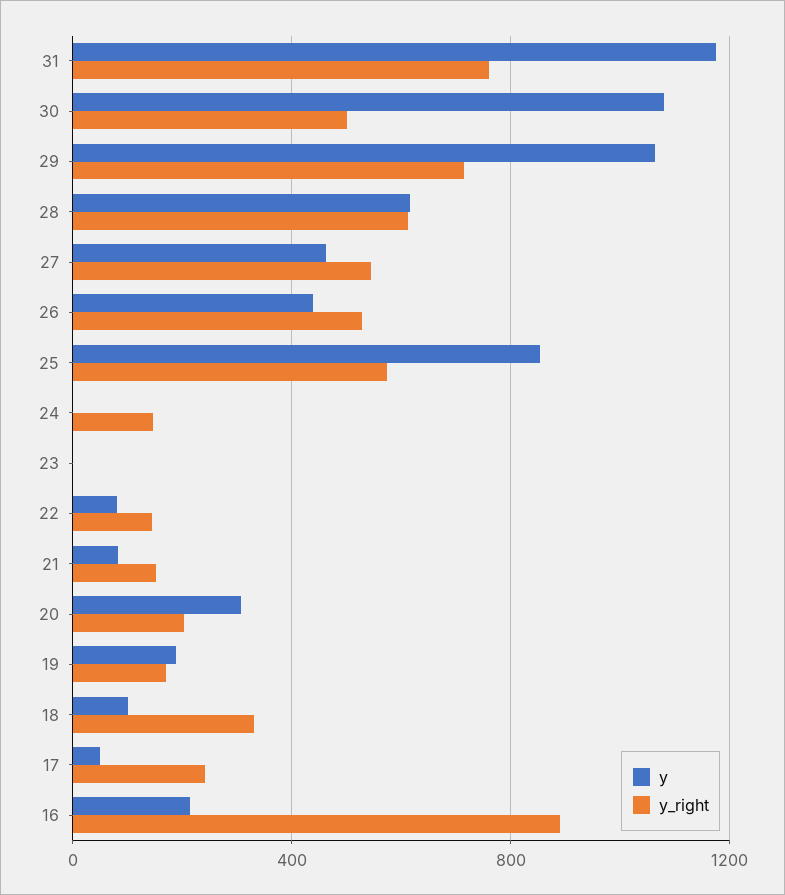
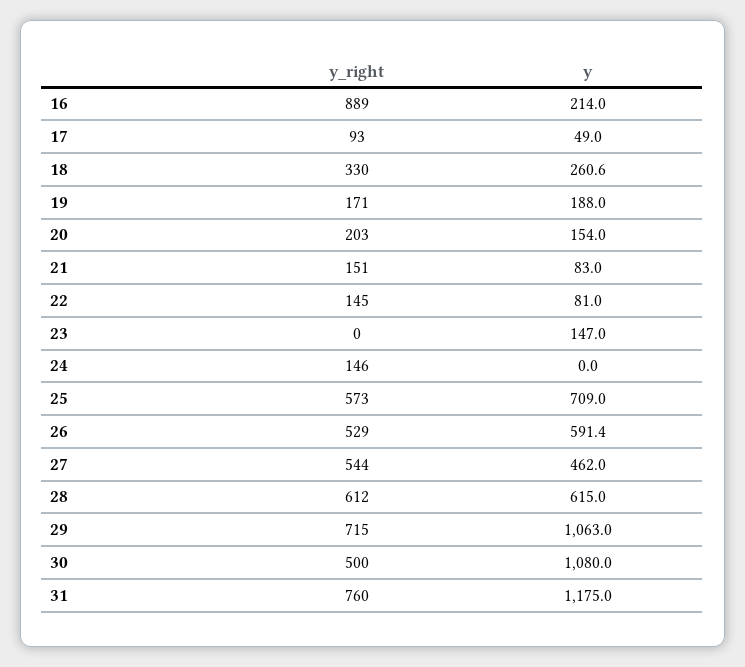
y, 26: 450 -> 591.4
y, 25: 850 -> 709
y, 23: 0 -> 147
y, 20: 300 -> 154
y, 18: 100 -> 260.6
y_right, 17: 250 -> 93

